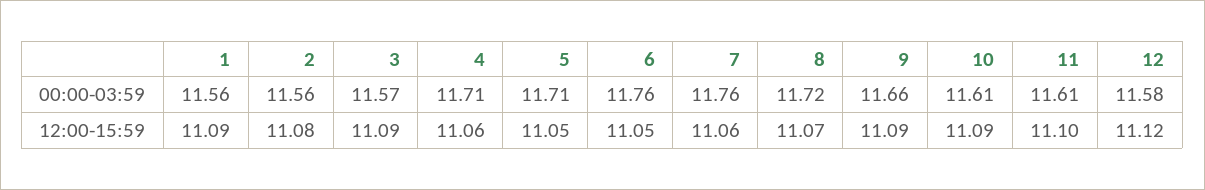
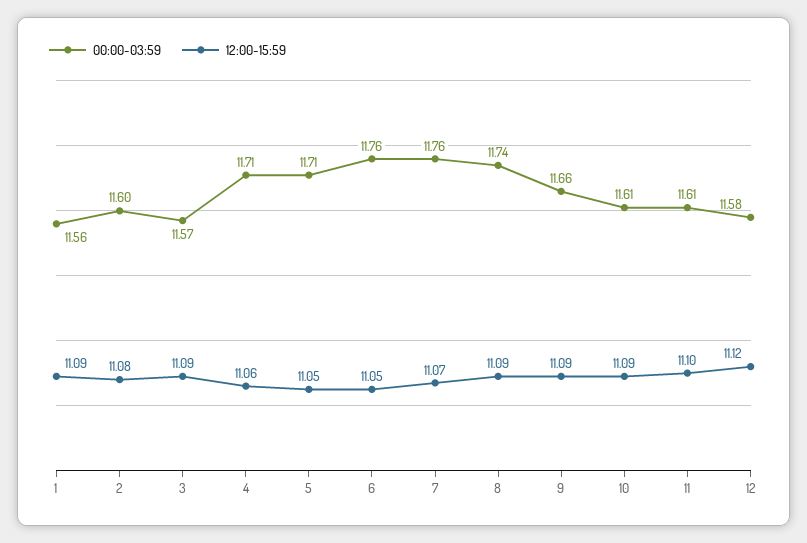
00:00-03:59, 2: 11.56 -> 11.6
00:00-03:59, 8: 11.72 -> 11.74
12:00-15:59, 7: 11.06 -> 11.07
12:00-15:59, 8: 11.07 -> 11.09

